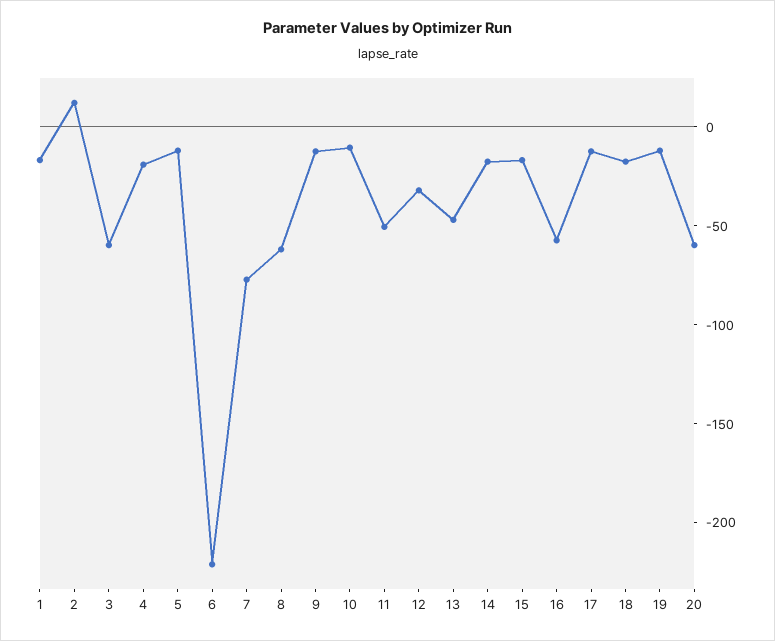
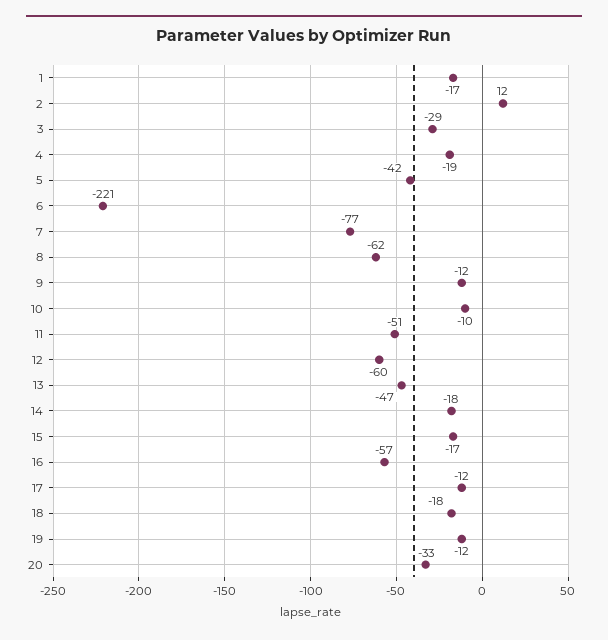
3: -60 -> -29
5: -10 -> -42
12: -30 -> -60
20: -60 -> -33

